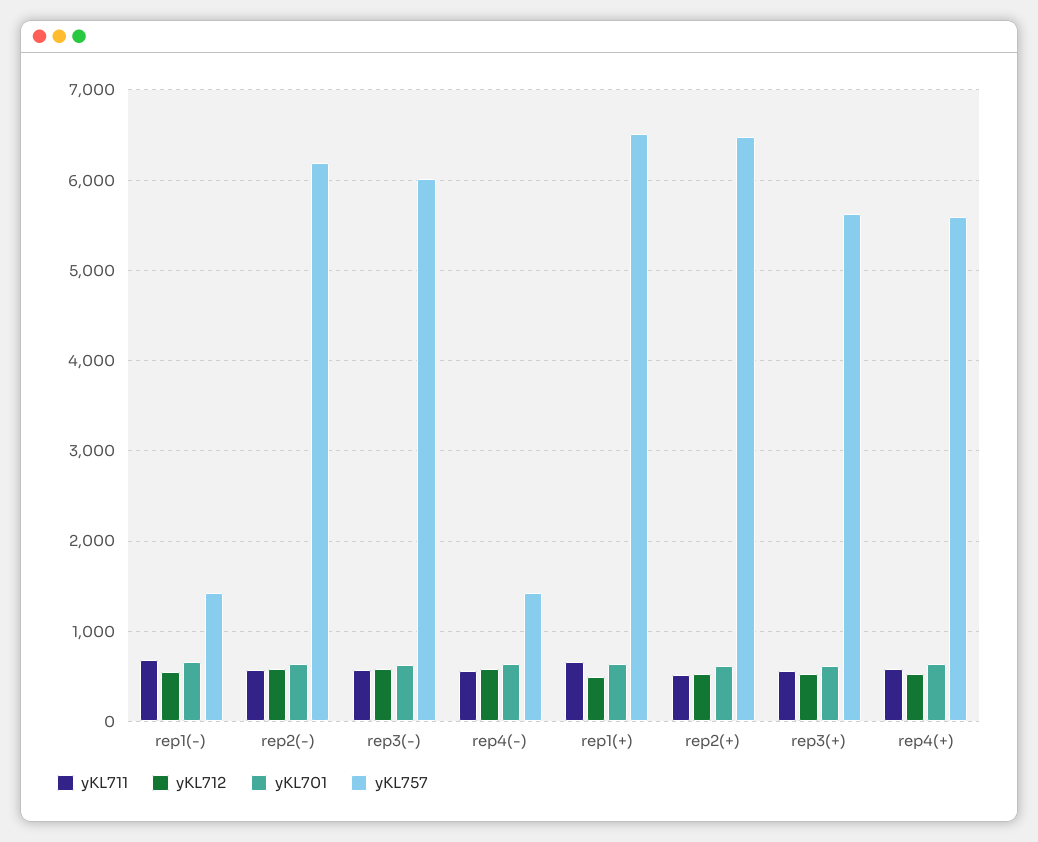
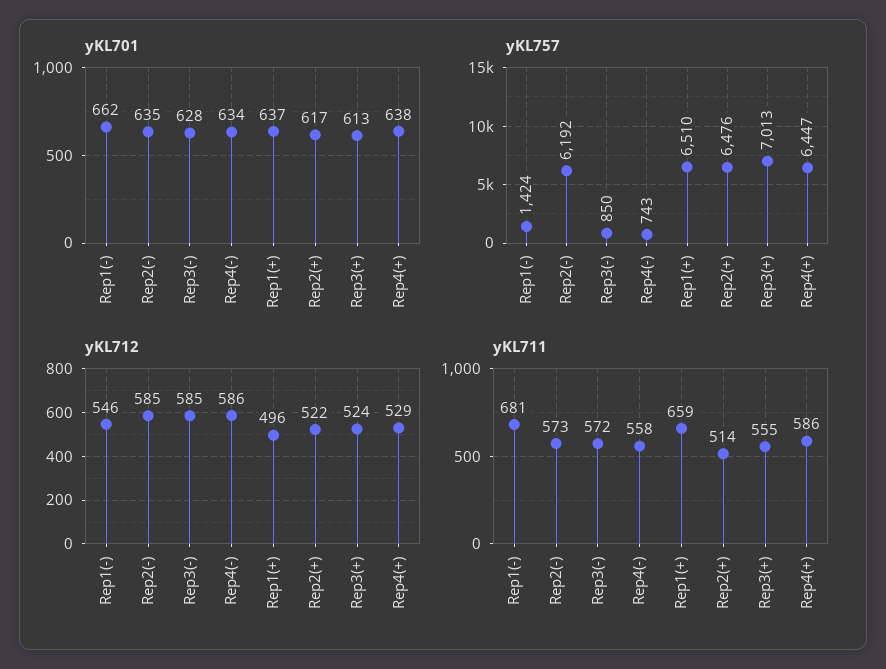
yKL757, rep3(-): 6000 -> 850
yKL757, rep4(-): 1400 -> 743
yKL757, rep3(+): 5600 -> 7013
yKL757, rep4(+): 5600 -> 6447

